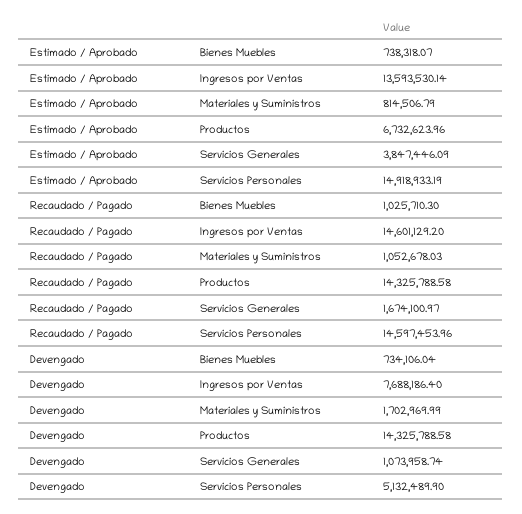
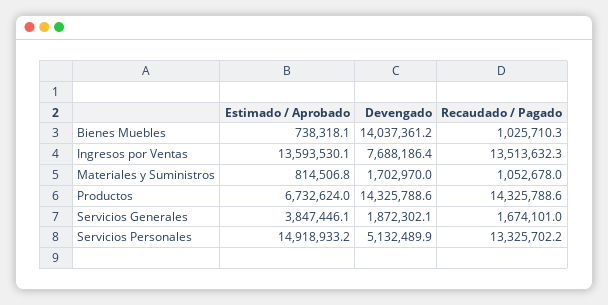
Recaudado / Pagado, Ingresos por Ventas: 14601129.2 -> 13513632.3
Recaudado / Pagado, Servicios Personales: 14597453.96 -> 13325702.2
Devengado, Bienes Muebles: 734106.04 -> 14037361.2
Devengado, Servicios Generales: 1073958.74 -> 1872302.1

